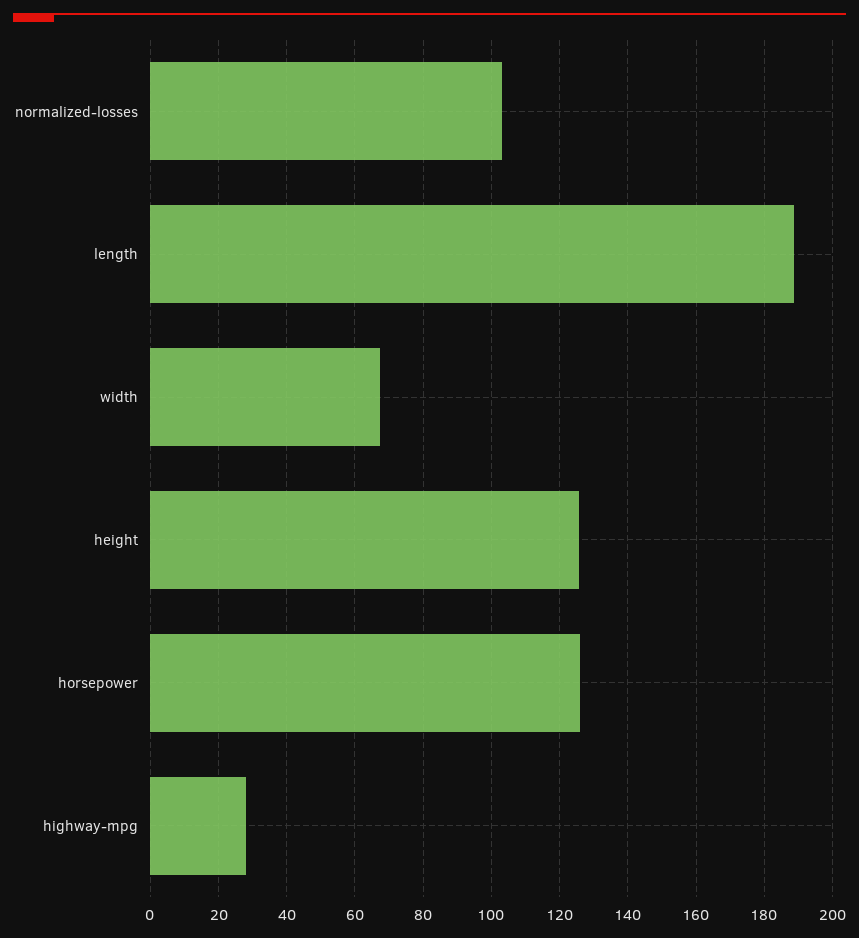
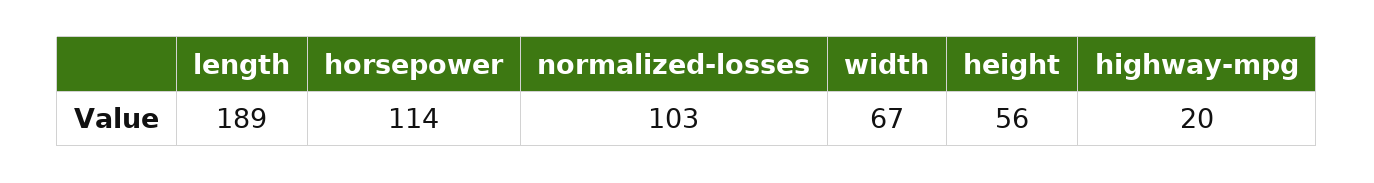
height: 126 -> 56
horsepower: 126 -> 114
highway-mpg: 28 -> 20

